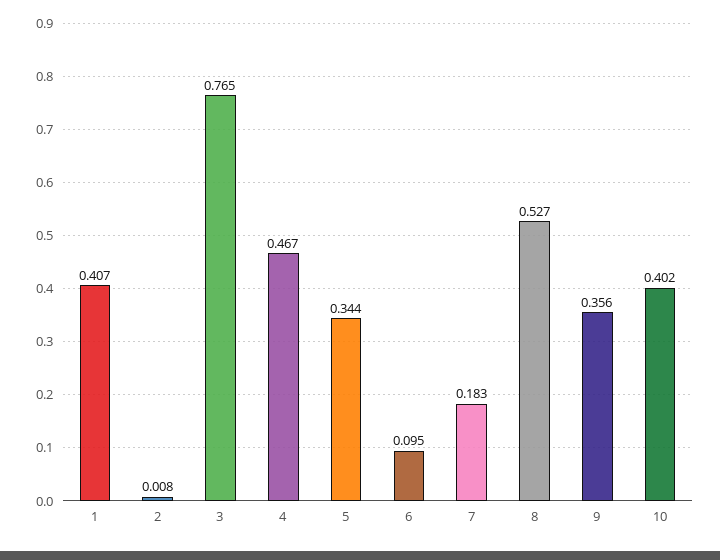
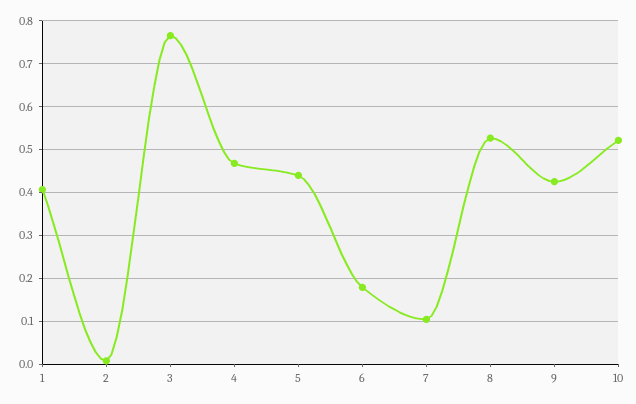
5: 0.344 -> 0.44
6: 0.095 -> 0.18
7: 0.183 -> 0.1
9: 0.356 -> 0.42
10: 0.402 -> 0.52

